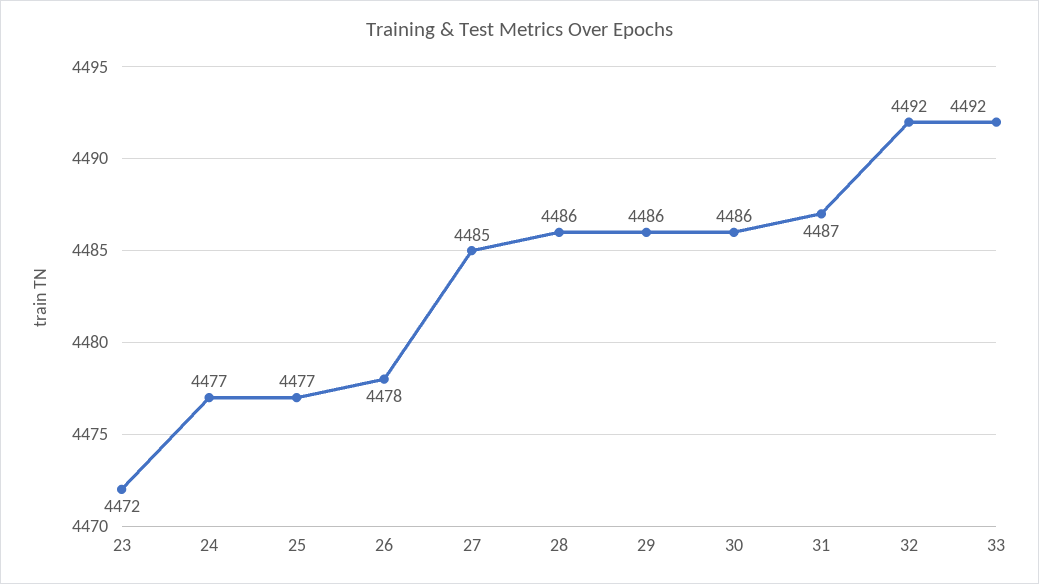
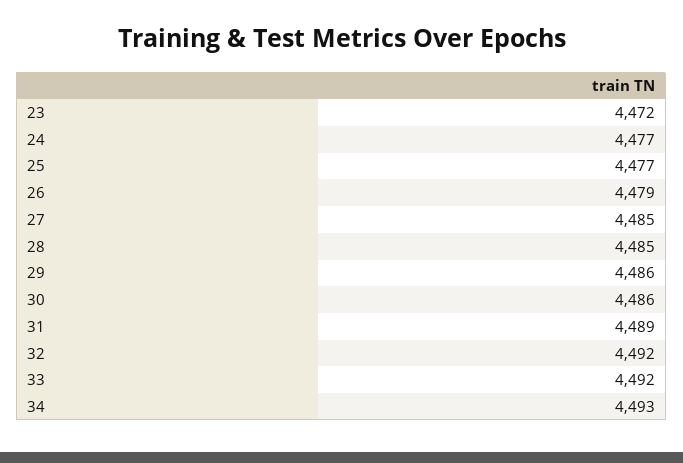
26: 4478 -> 4479
28: 4486 -> 4485
31: 4487 -> 4489
34: none -> 4493

